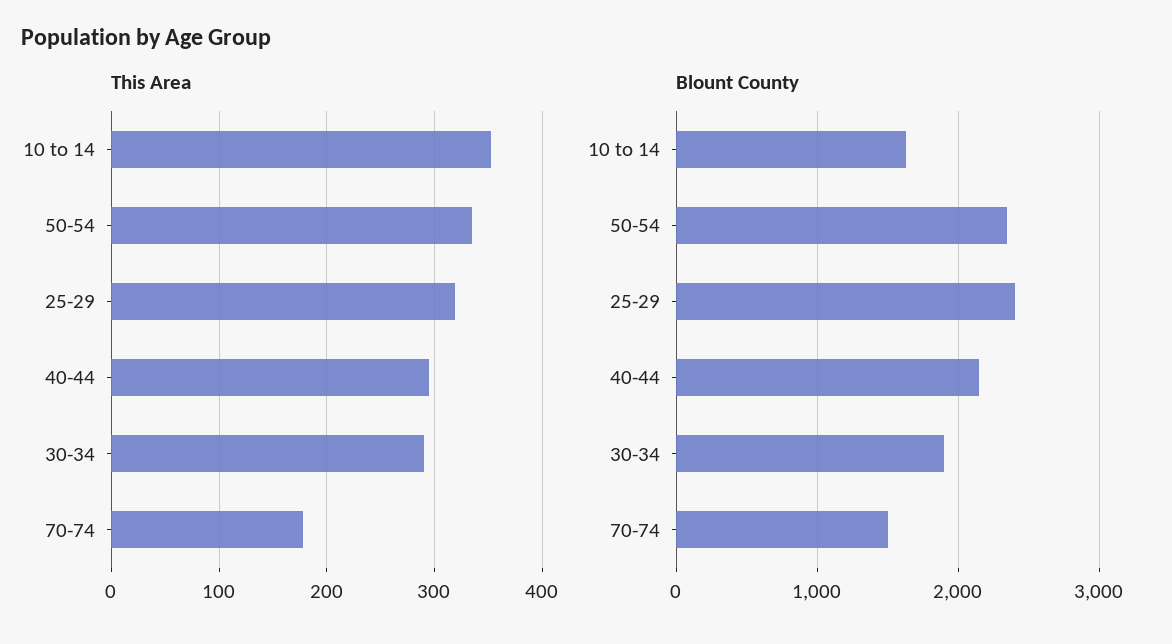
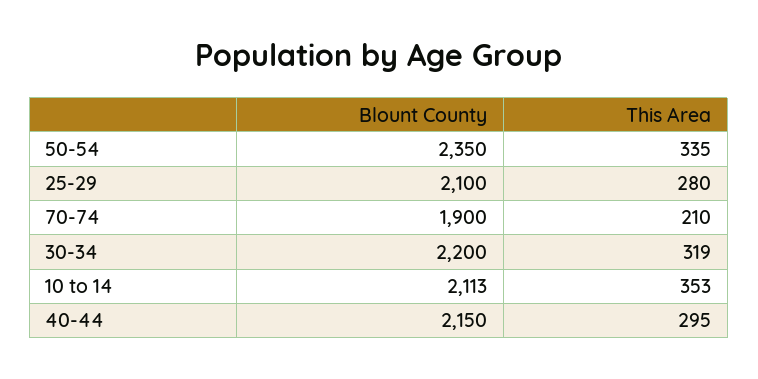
This Area, 25-29: 320 -> 280
This Area, 30-34: 290 -> 319
This Area, 70-74: 180 -> 210
Blount County, 10 to 14: 1600 -> 2113
Blount County, 25-29: 2400 -> 2100
Blount County, 30-34: 1900 -> 2200
Blount County, 70-74: 1500 -> 1900

